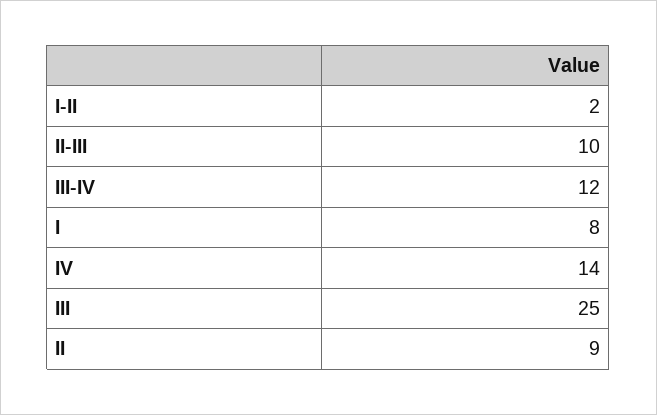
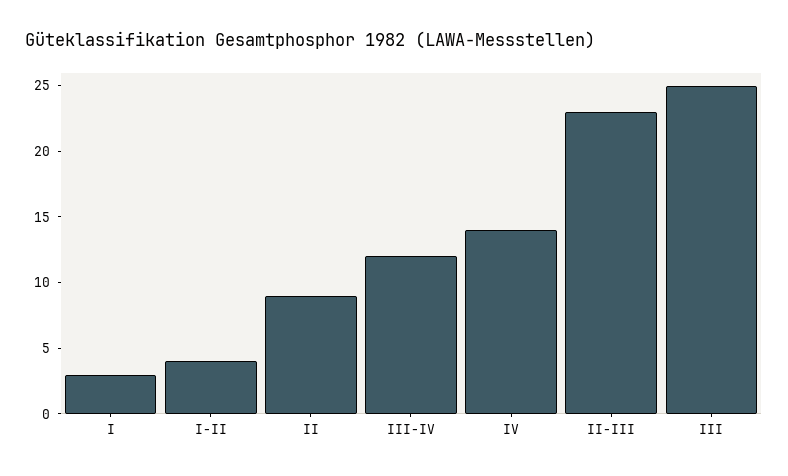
I-II: 2 -> 4
II-III: 10 -> 23
I: 8 -> 3

